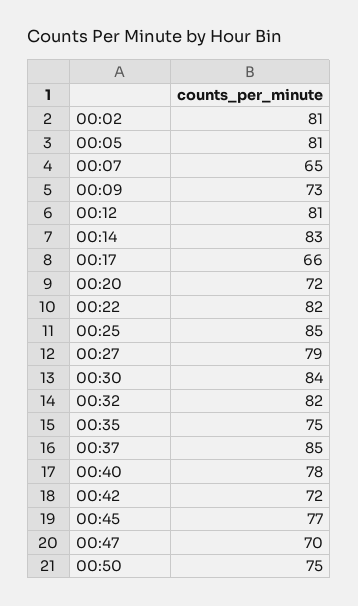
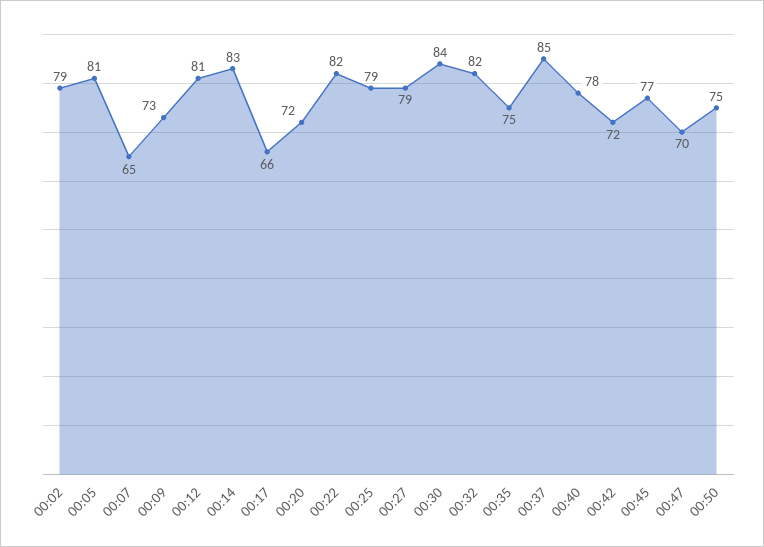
00:02: 81 -> 79
00:25: 85 -> 79

